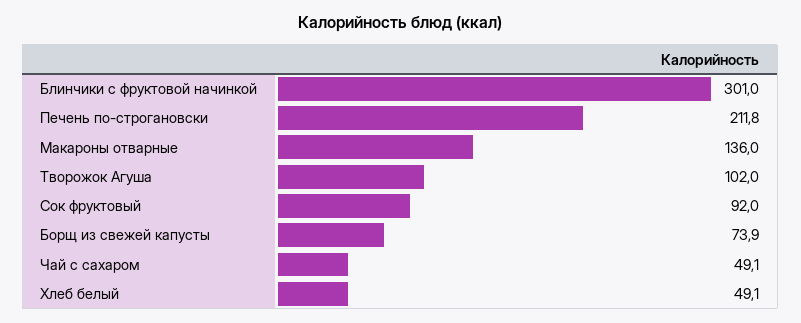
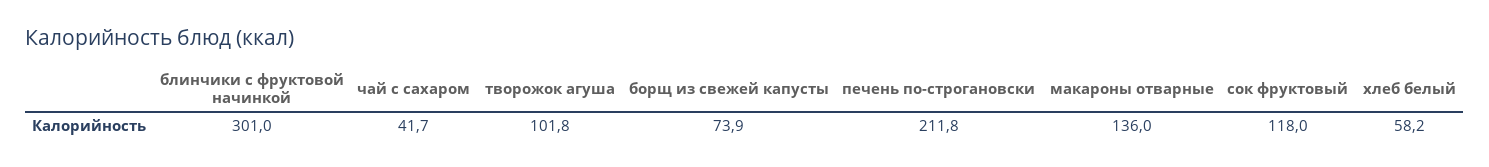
Творожок Агуша: 102 -> 101.8
Сок фруктовый: 92 -> 118
Чай с сахаром: 49.1 -> 41.7
Хлеб белый: 49.1 -> 58.2

